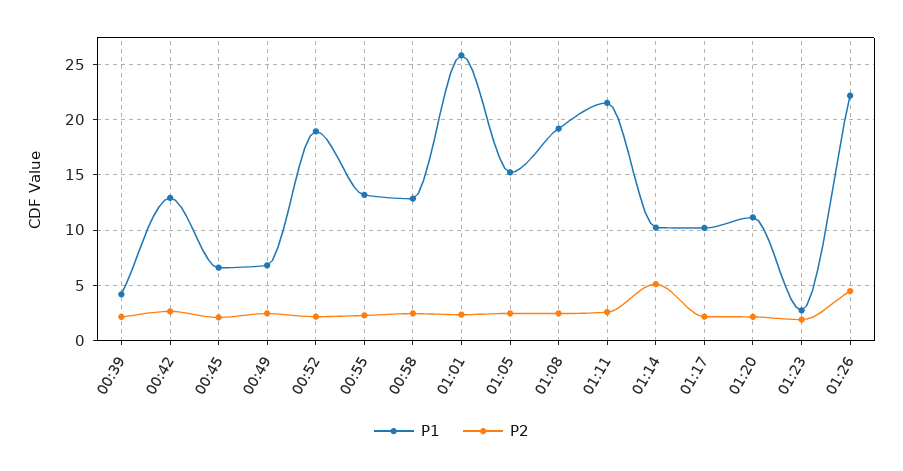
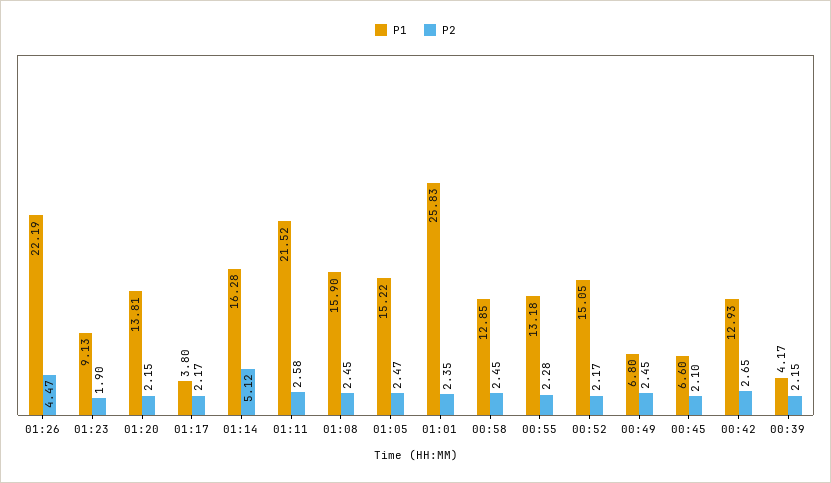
P1, 00:52: 19 -> 15.05
P1, 01:08: 19 -> 15.9
P1, 01:14: 10 -> 16.28
P1, 01:17: 10 -> 3.8
P1, 01:20: 11 -> 13.81
P1, 01:23: 3 -> 9.13

